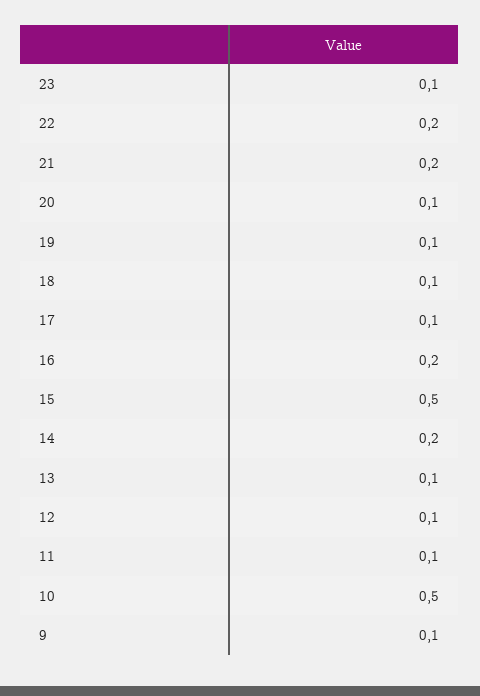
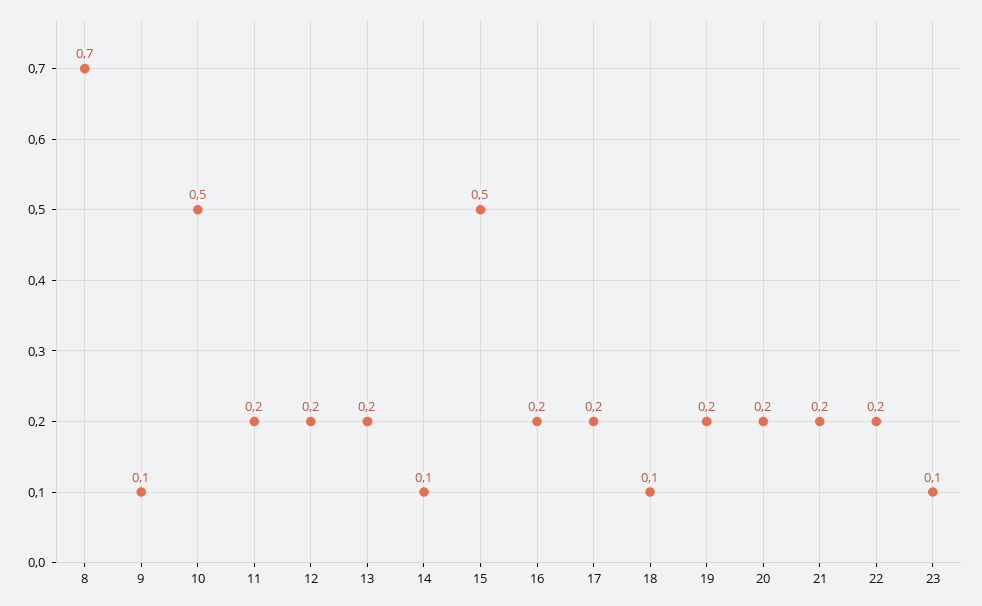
20: 0.1 -> 0.2
19: 0.1 -> 0.2
17: 0.1 -> 0.2
14: 0.2 -> 0.1
13: 0.1 -> 0.2
12: 0.1 -> 0.2
11: 0.1 -> 0.2
8: none -> 0.7

